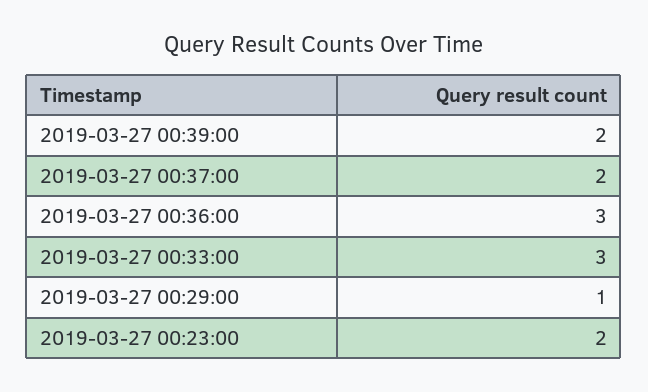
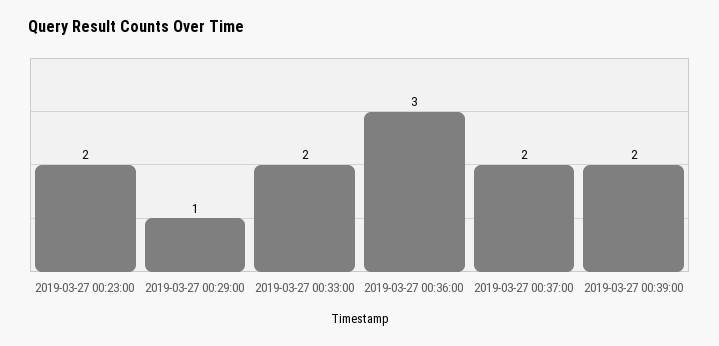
2019-03-27 00:33:00: 3 -> 2

